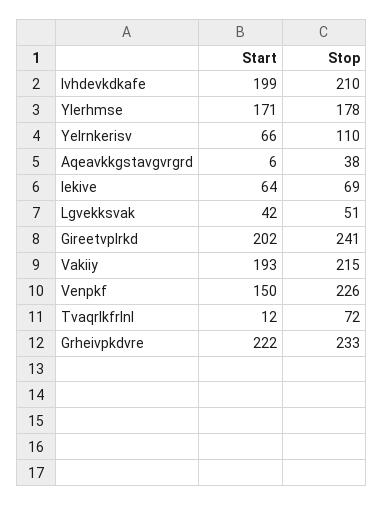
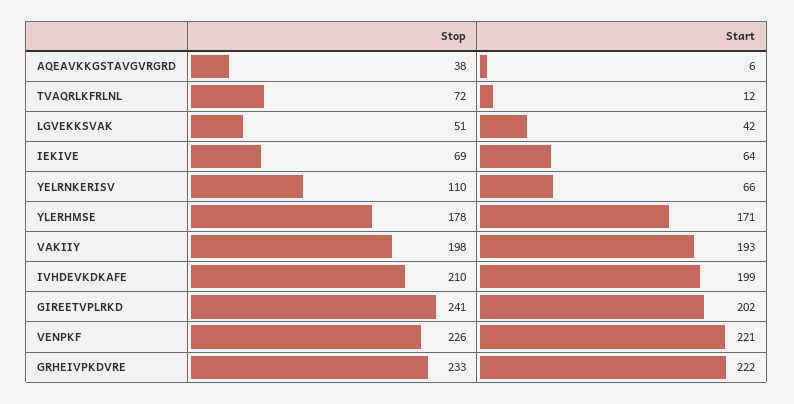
Stop, Vakiiy: 215 -> 198
Start, Venpkf: 150 -> 221

